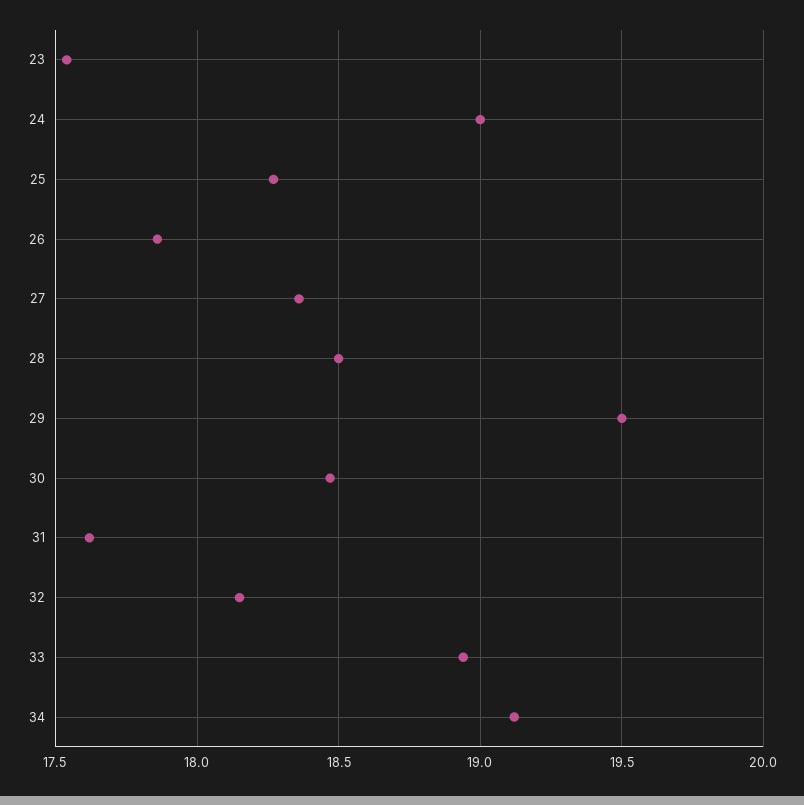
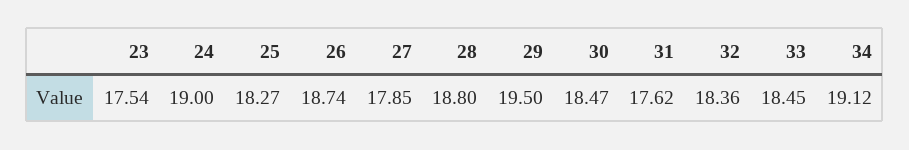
26: 17.85 -> 18.74
27: 18.35 -> 17.85
28: 18.5 -> 18.8
32: 18.15 -> 18.36
33: 18.95 -> 18.45

